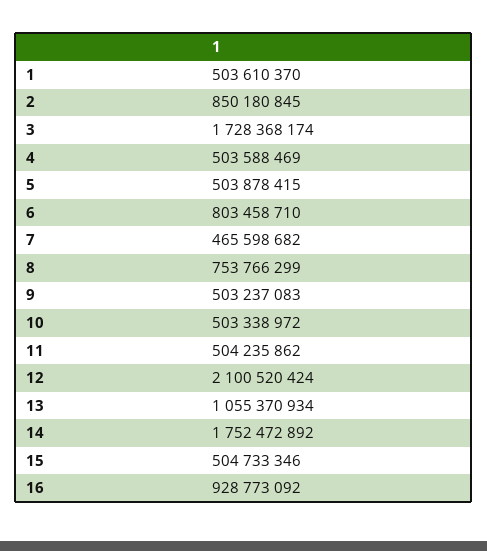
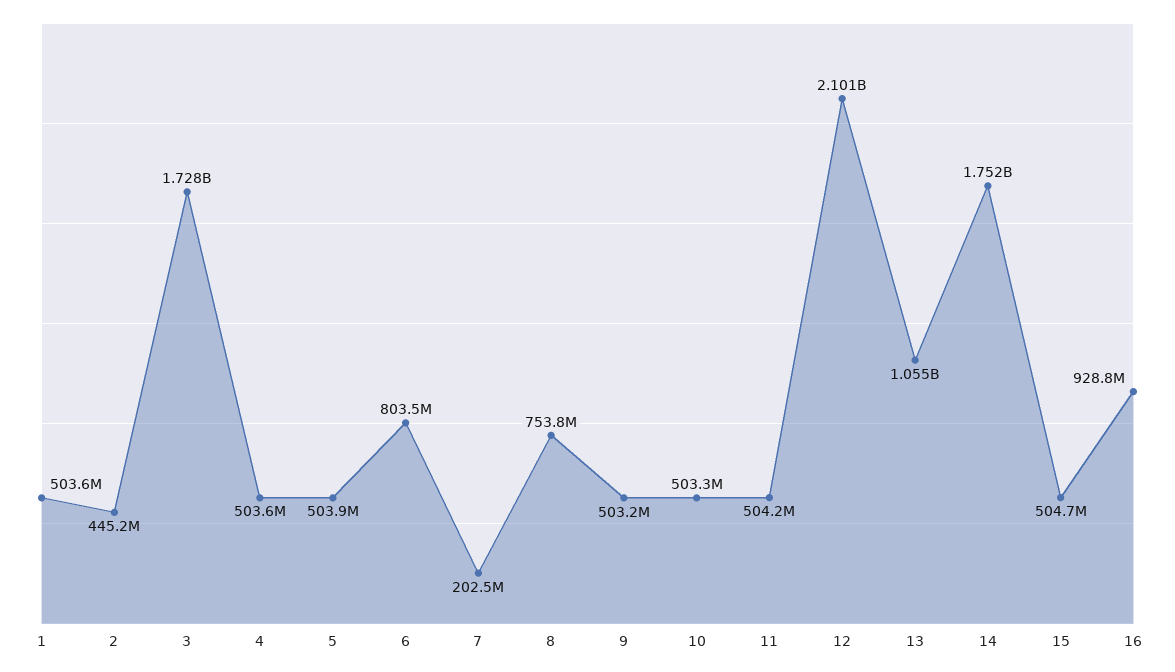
2: 850180845 -> 445200000
7: 465598682 -> 202500000

